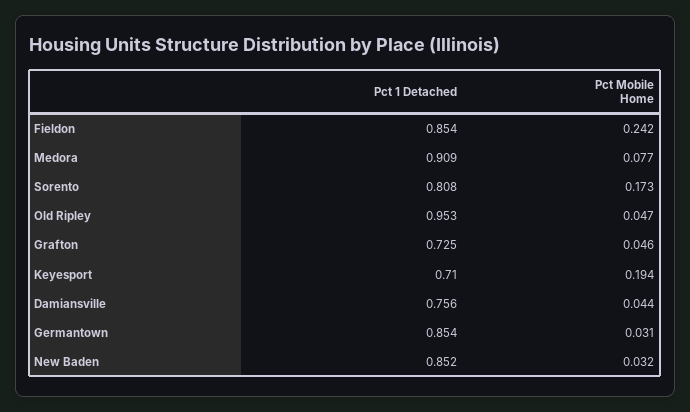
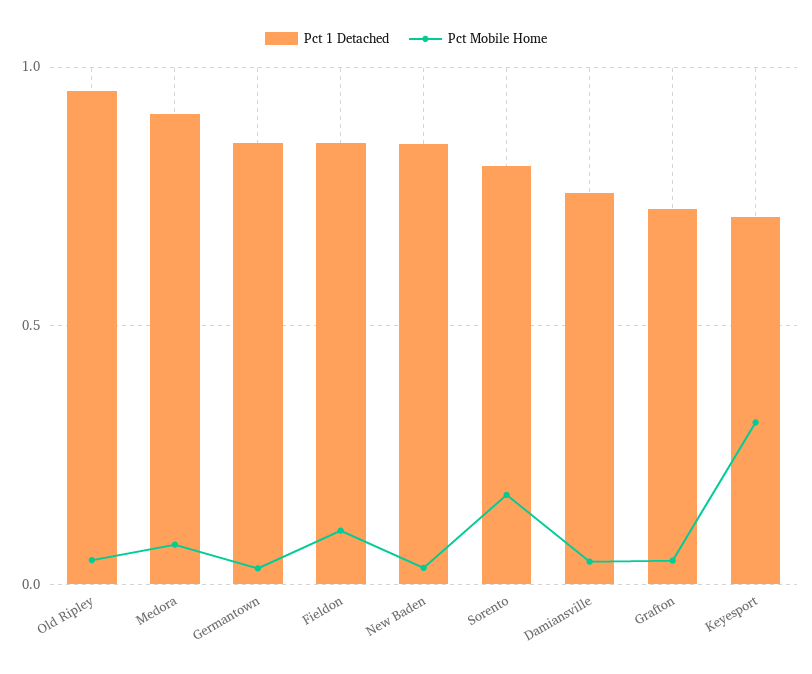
Pct Mobile Home, Fieldon: 0.242 -> 0.1
Pct Mobile Home, Keyesport: 0.194 -> 0.3

